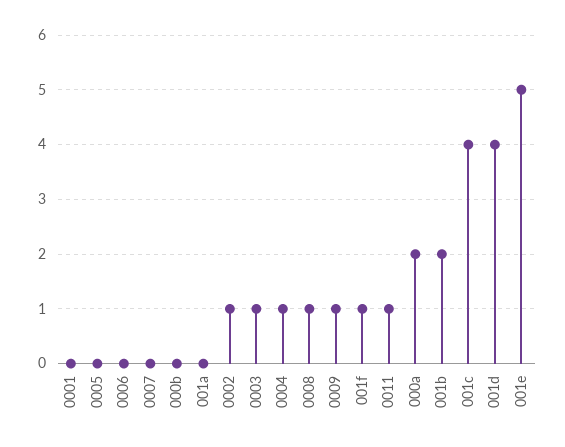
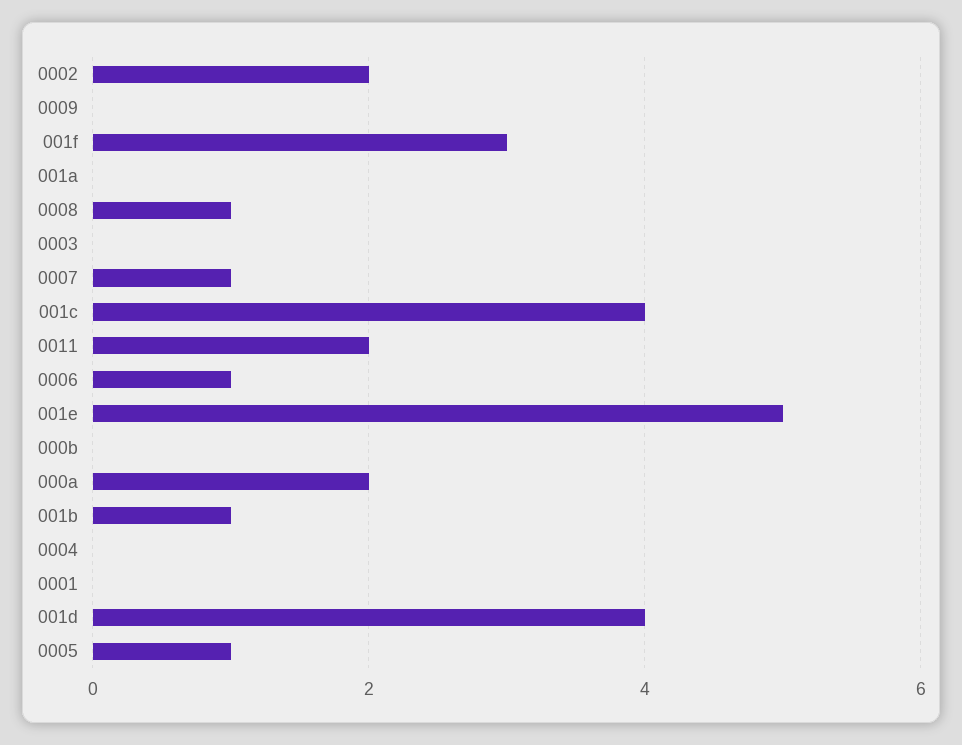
0005: 0 -> 1
0006: 0 -> 1
0007: 0 -> 1
0002: 1 -> 2
0003: 1 -> 0
0004: 1 -> 0
0009: 1 -> 0
001f: 1 -> 3
0011: 1 -> 2
001b: 2 -> 1

